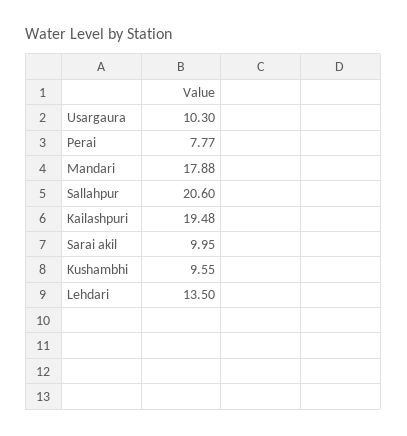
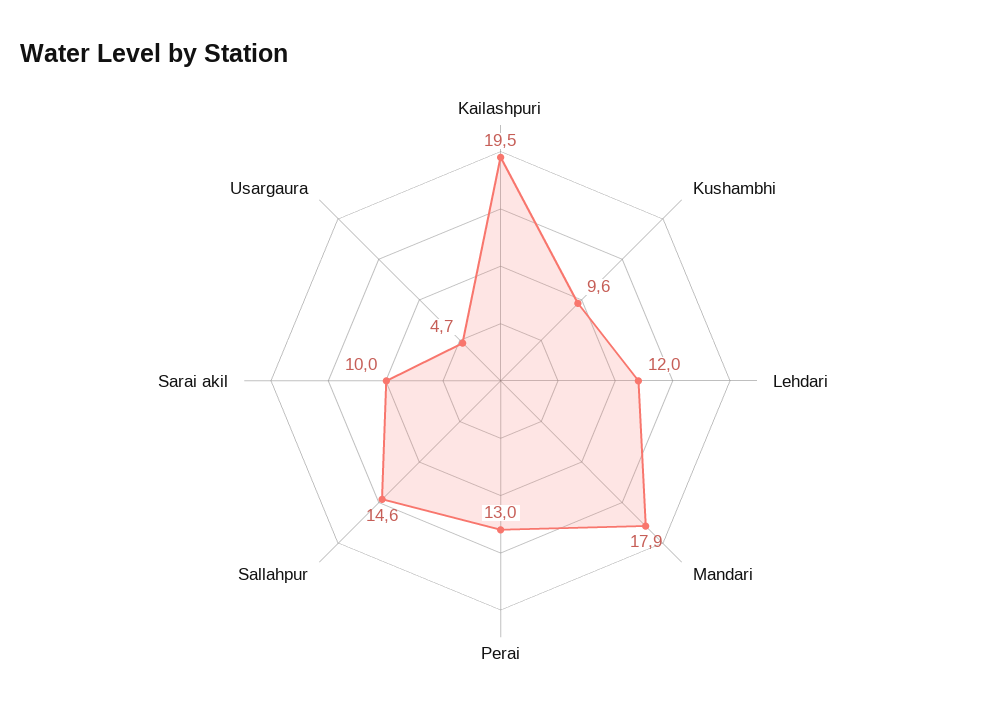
Usargaura: 10.3 -> 4.7
Perai: 7.77 -> 13
Sallahpur: 20.6 -> 14.6
Lehdari: 13.5 -> 12

